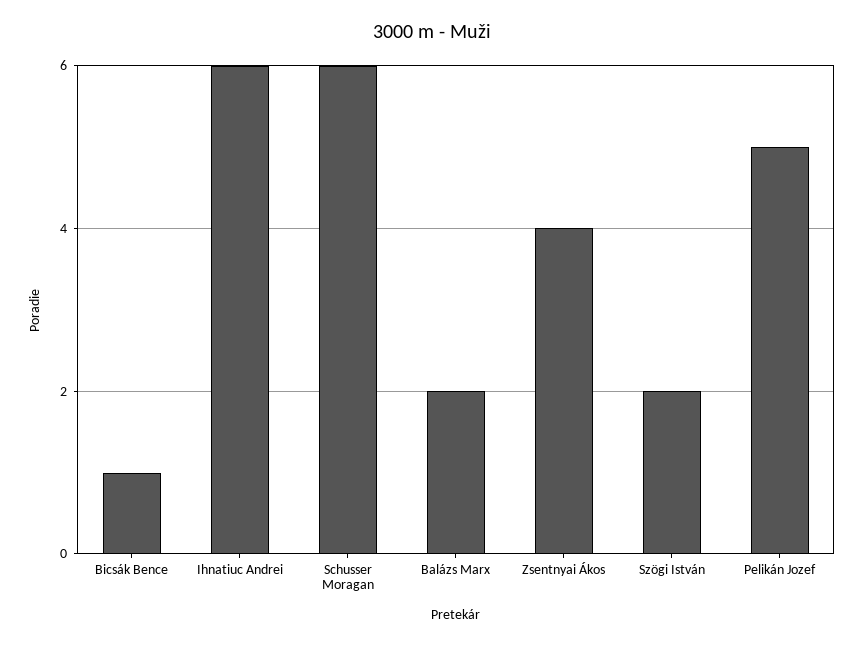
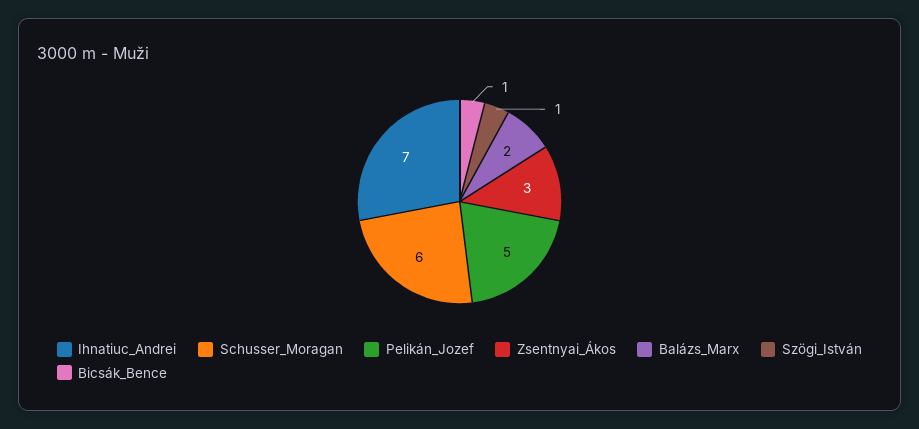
Ihnatiuc Andrei: 6 -> 7
Zsentnyai Ákos: 4 -> 3
Szögi István: 2 -> 1

